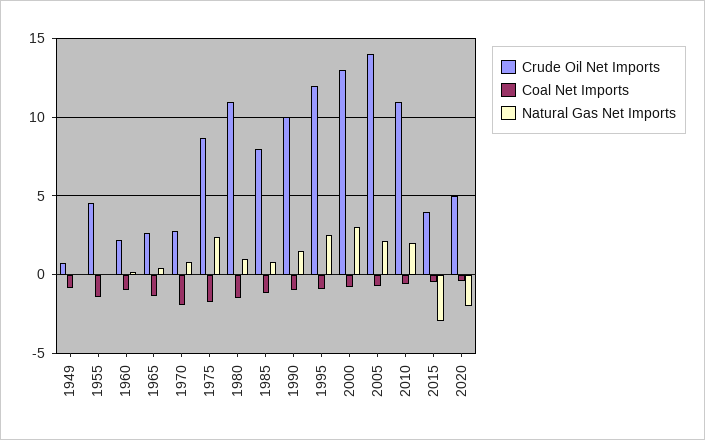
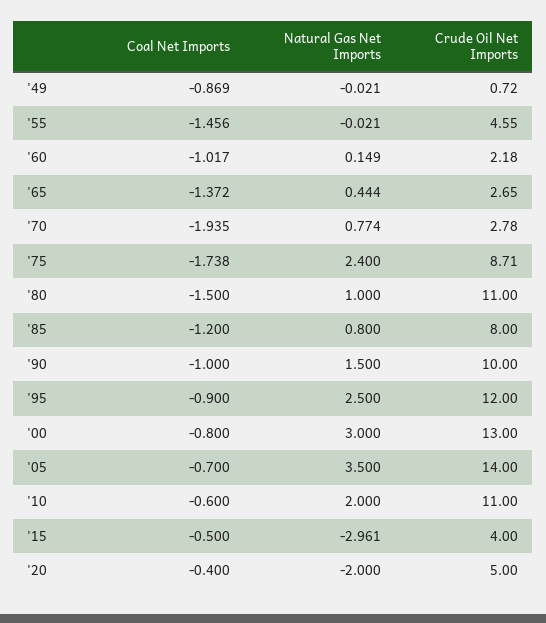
Natural Gas Net Imports, 2005: 2 -> 3.5

